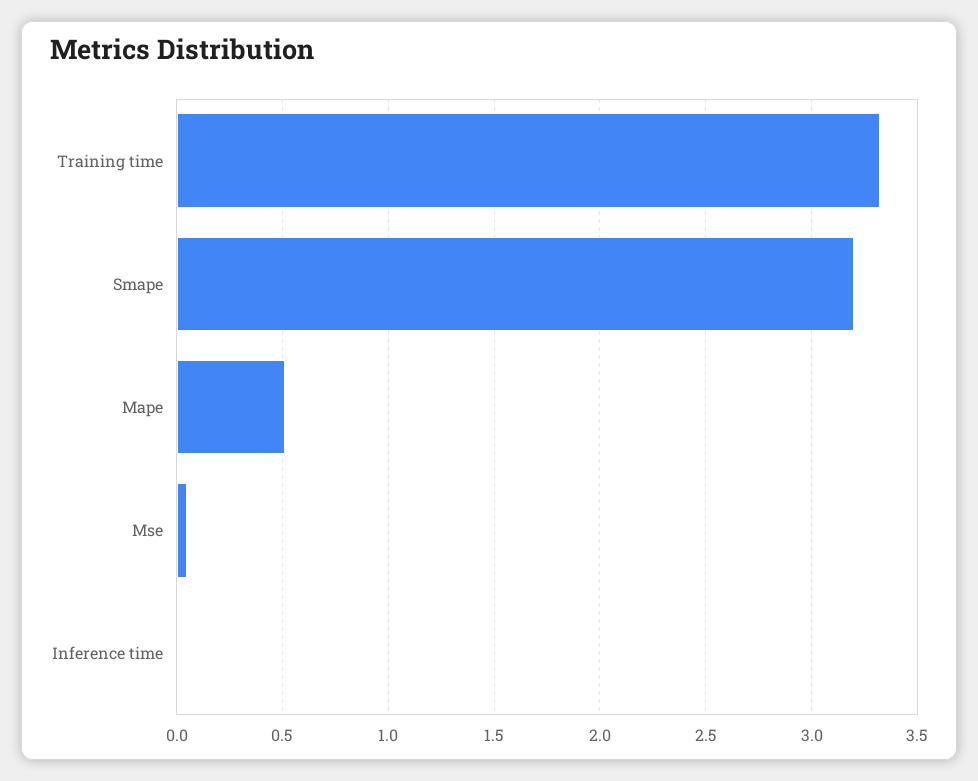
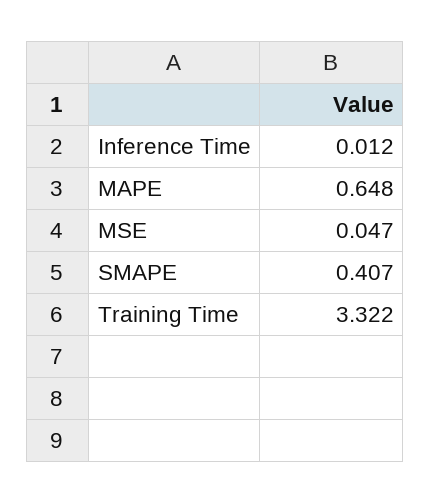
Smape: 3.2 -> 0.407
Mape: 0.5 -> 0.648

